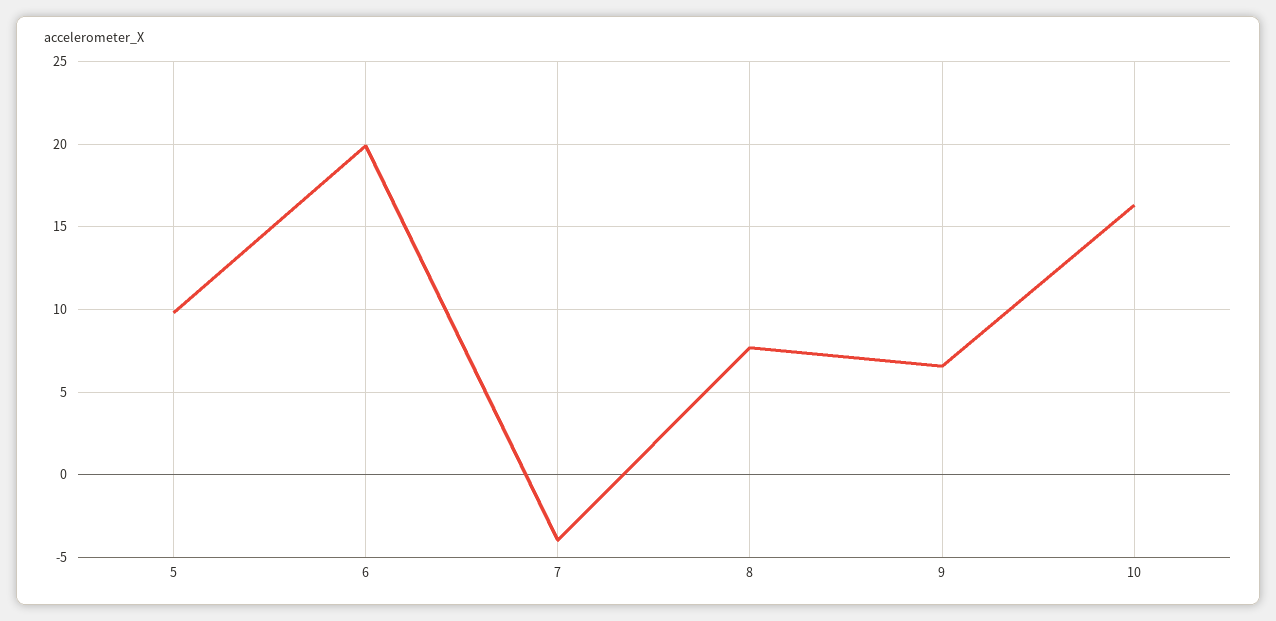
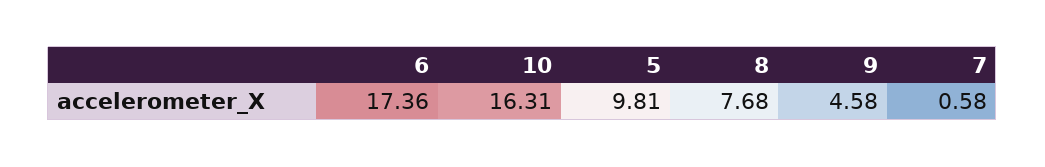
6: 20 -> 17.36
7: -4 -> 0.58
9: 6.5 -> 4.58

